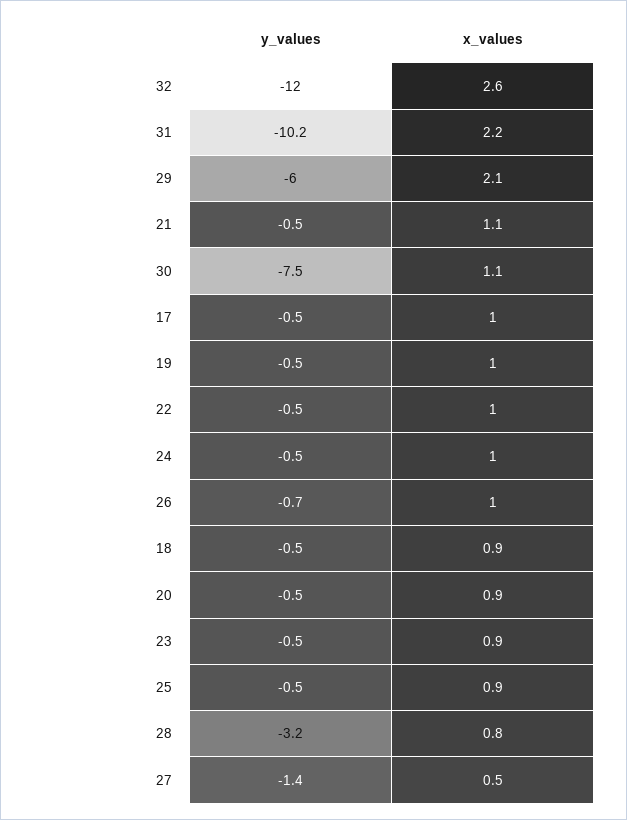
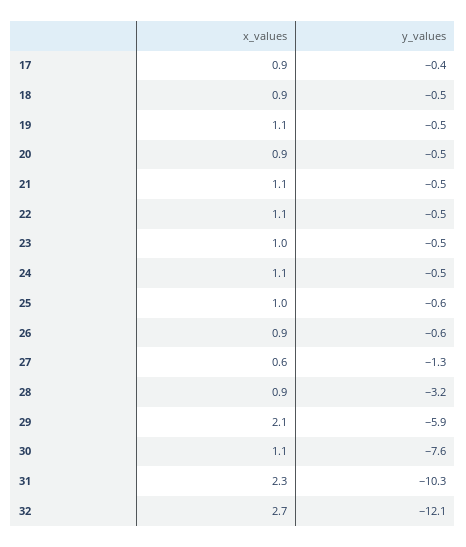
y_values, 32: -12 -> -12.1
x_values, 32: 2.6 -> 2.7
y_values, 31: -10.2 -> -10.3
x_values, 31: 2.2 -> 2.3
y_values, 29: -6 -> -5.9
y_values, 30: -7.5 -> -7.6
y_values, 17: -0.5 -> -0.4
x_values, 17: 1 -> 0.9
x_values, 19: 1 -> 1.1
x_values, 22: 1 -> 1.1
x_values, 24: 1 -> 1.1
y_values, 26: -0.7 -> -0.6
x_values, 26: 1 -> 0.9
x_values, 23: 0.9 -> 1
y_values, 25: -0.5 -> -0.6
x_values, 25: 0.9 -> 1
x_values, 28: 0.8 -> 0.9
y_values, 27: -1.4 -> -1.3
x_values, 27: 0.5 -> 0.6

